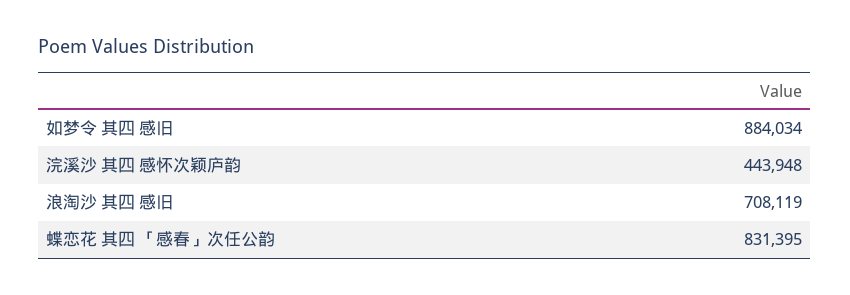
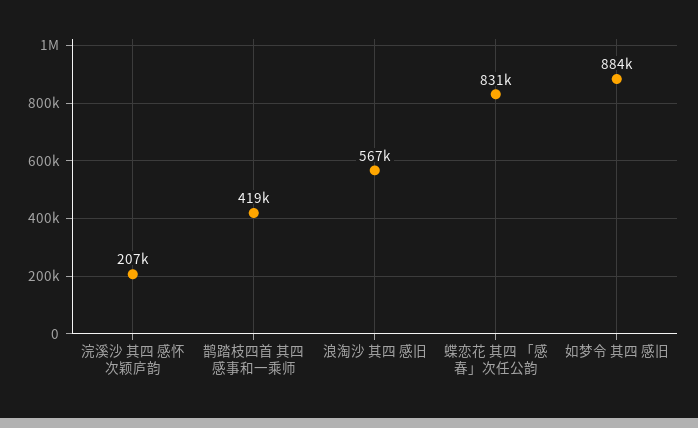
浣溪沙 其四 感怀次颖庐韵: 443948 -> 207000
浪淘沙 其四 感旧: 708119 -> 567000
鹊踏枝四首 其四 感事和一乘师: none -> 419000

